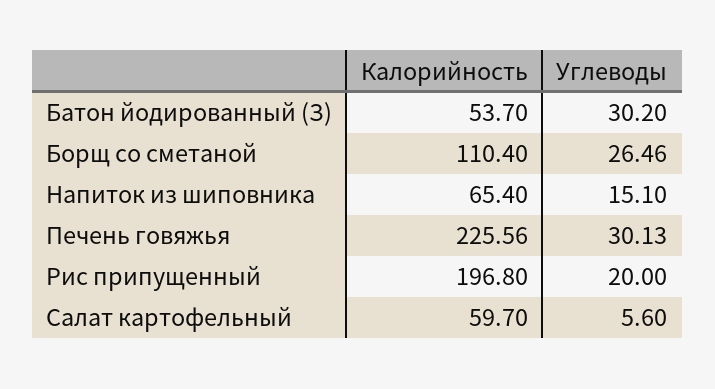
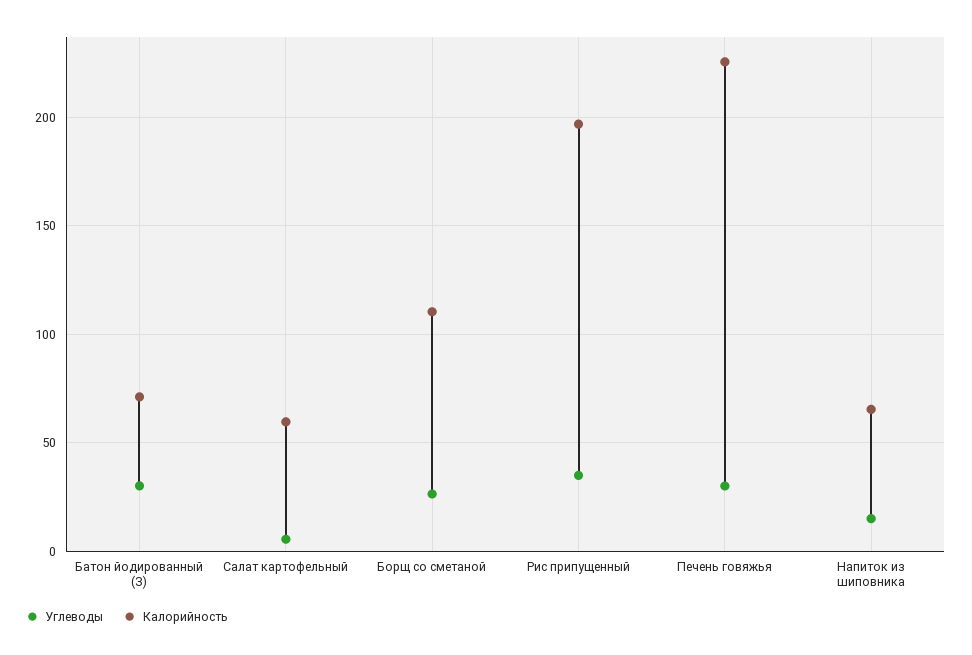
Калорийность, Батон йодированный (З): 53.7 -> 70
Углеводы, Рис припущенный: 20 -> 35

